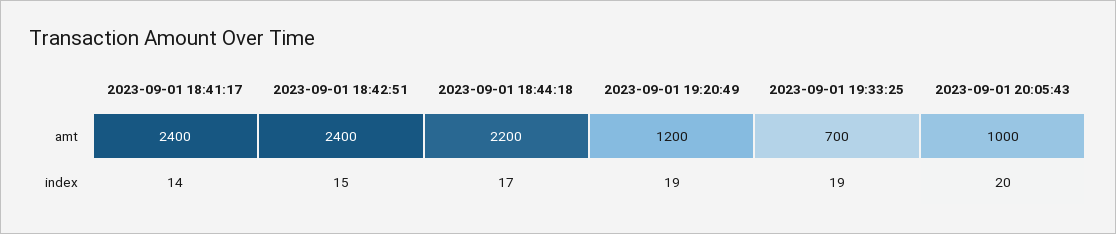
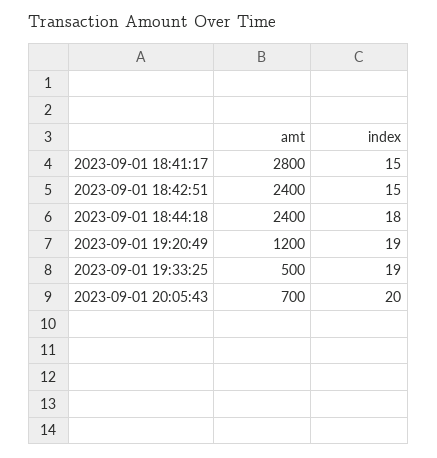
2023-09-01 18:41:17, amt: 2400 -> 2800
2023-09-01 18:44:18, amt: 2200 -> 2400
2023-09-01 19:33:25, amt: 700 -> 500
2023-09-01 20:05:43, amt: 1000 -> 700
2023-09-01 18:41:17, index: 14 -> 15
2023-09-01 18:44:18, index: 17 -> 18

